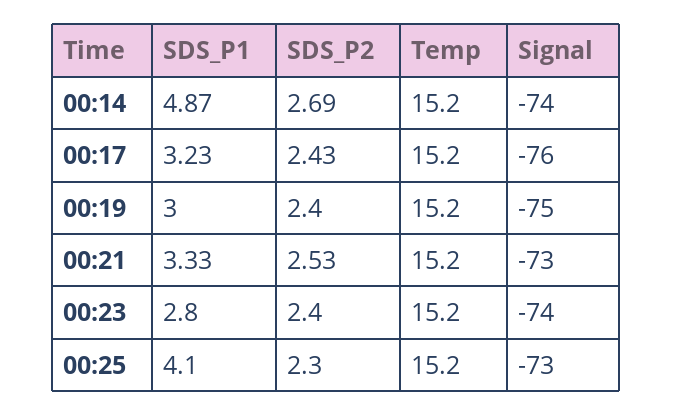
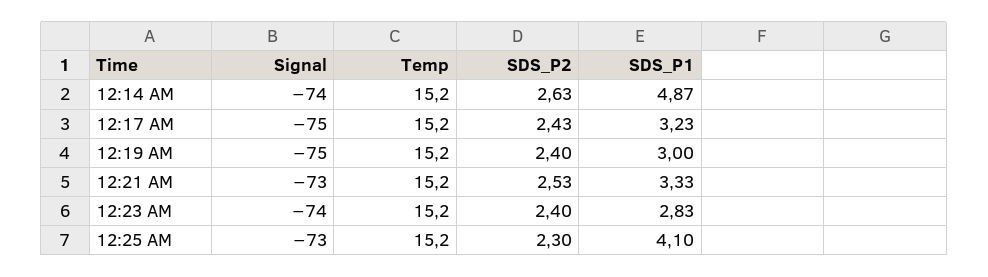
SDS_P2, 00:14: 2.69 -> 2.63
Signal, 00:17: -76 -> -75
SDS_P1, 00:23: 2.8 -> 2.83

